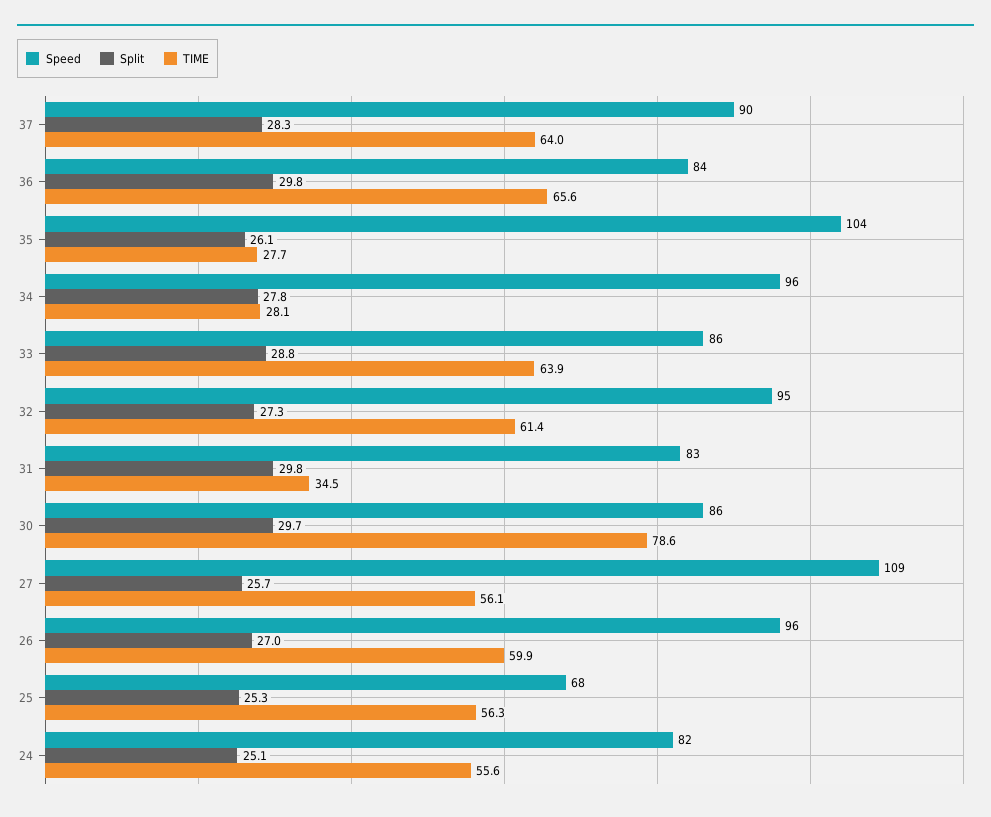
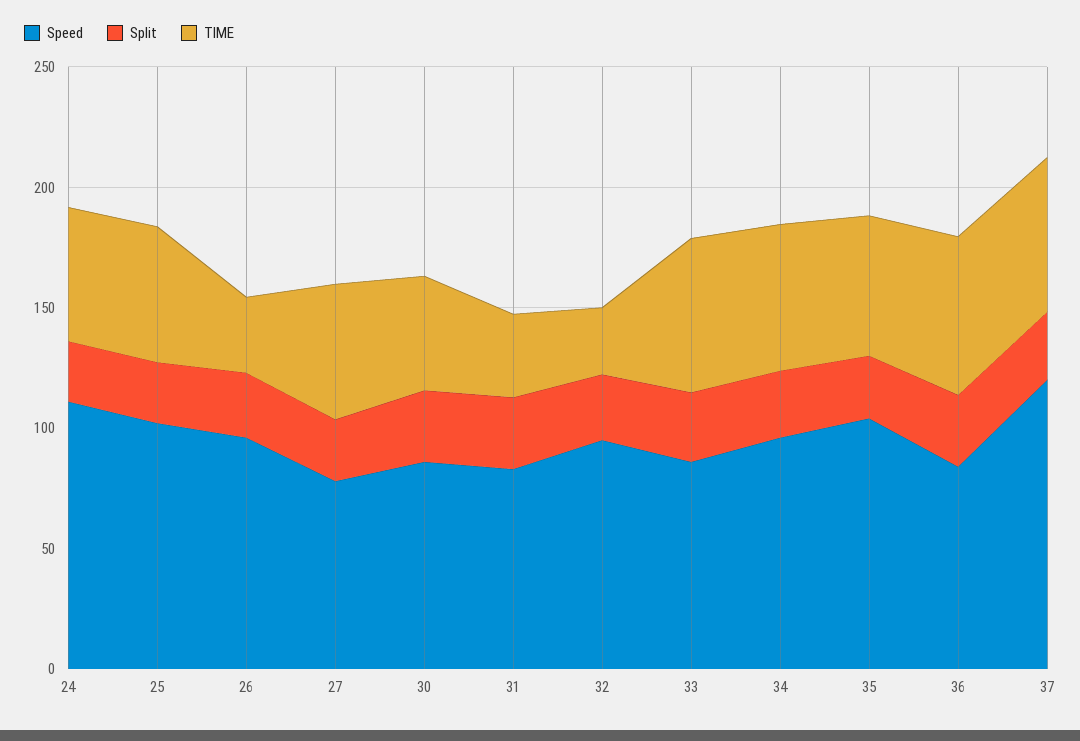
Speed, 37: 90 -> 120
TIME, 35: 27.7 -> 60
TIME, 34: 28.1 -> 60
TIME, 32: 61.4 -> 30
TIME, 30: 78.6 -> 50
Speed, 27: 109 -> 80
TIME, 26: 59.9 -> 30
Speed, 25: 68 -> 100
Speed, 24: 82 -> 110

